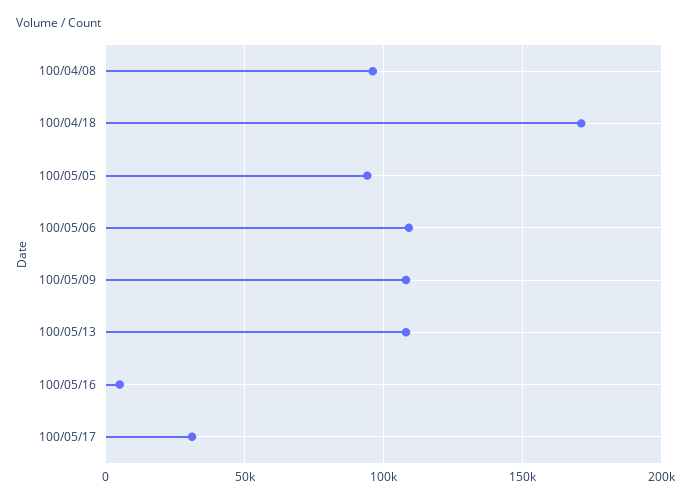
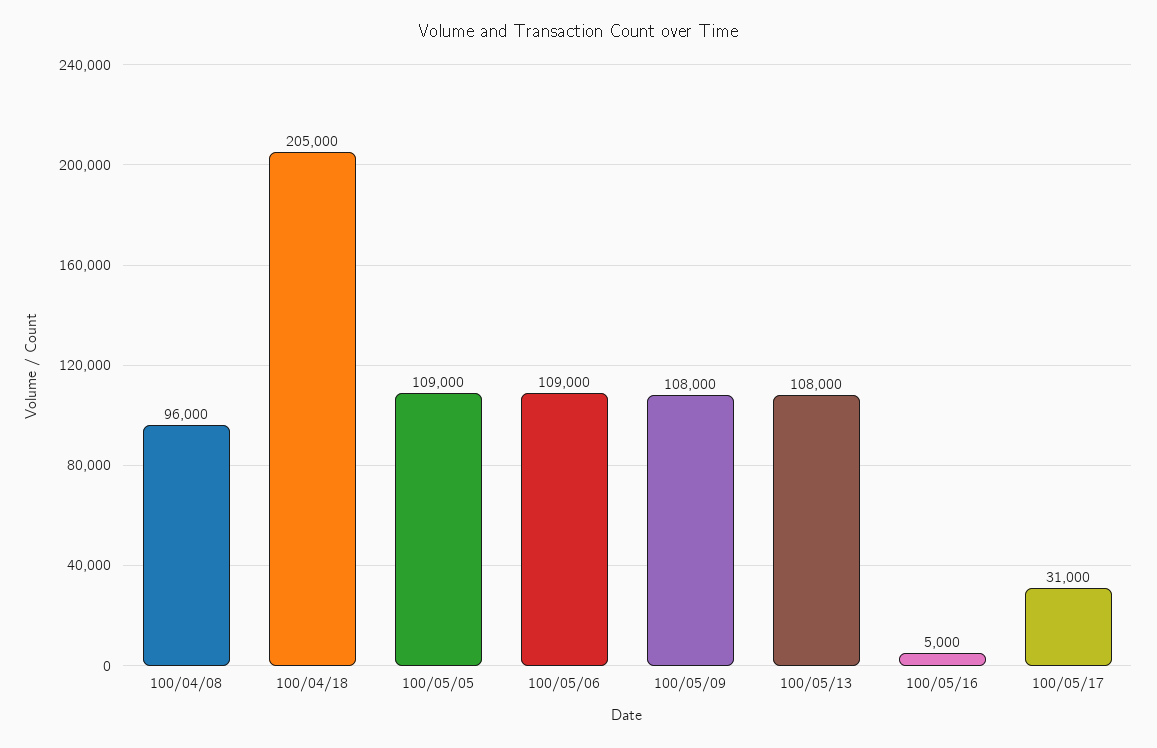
100/04/18: 170000 -> 205000
100/05/05: 95000 -> 109000

